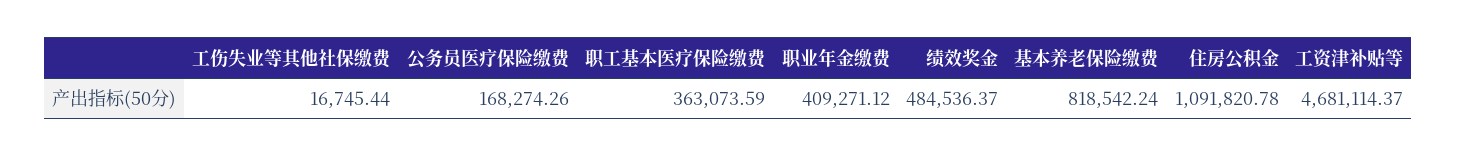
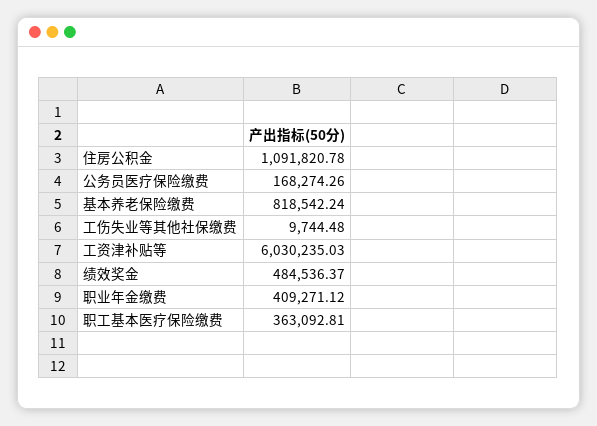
工伤失业等其他社保缴费: 16745.44 -> 9744.48
职工基本医疗保险缴费: 363073.59 -> 363092.81
工资津补贴等: 4681114.37 -> 6030235.03

